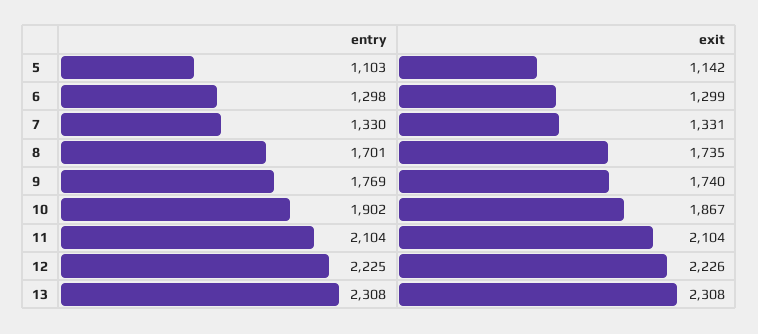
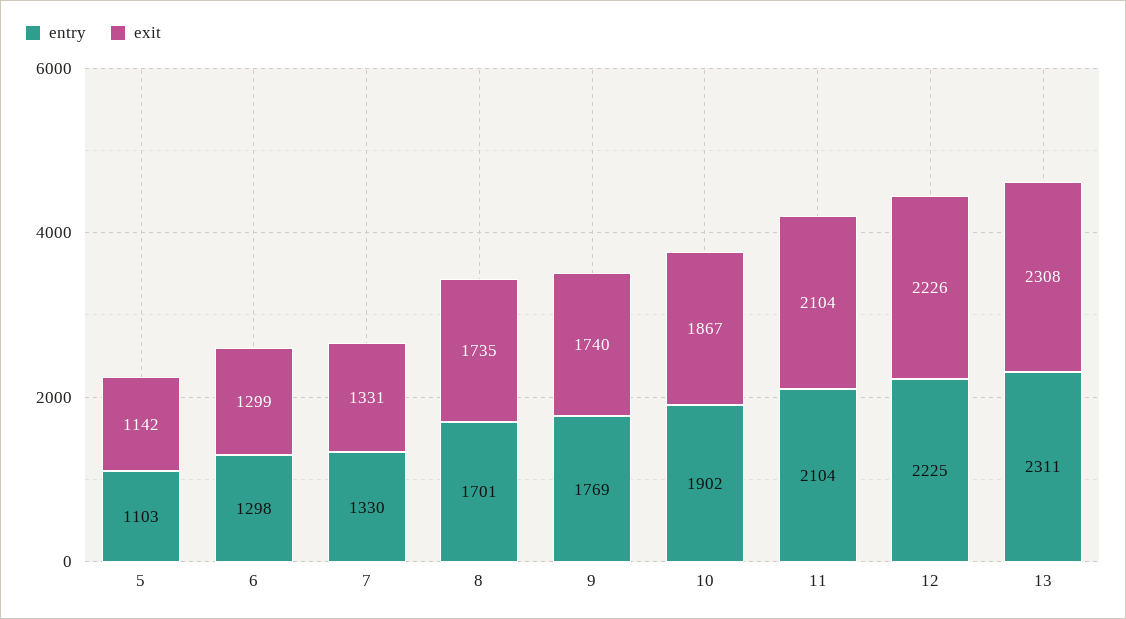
entry, 13: 2308 -> 2311

